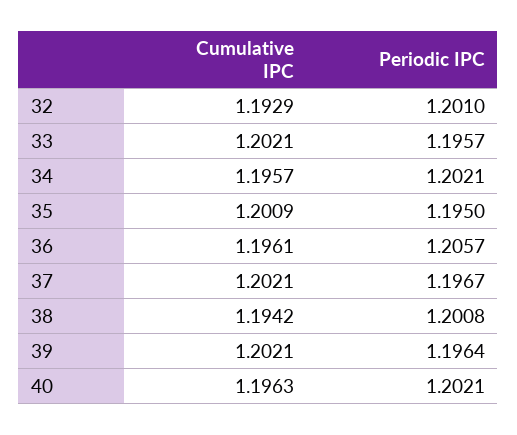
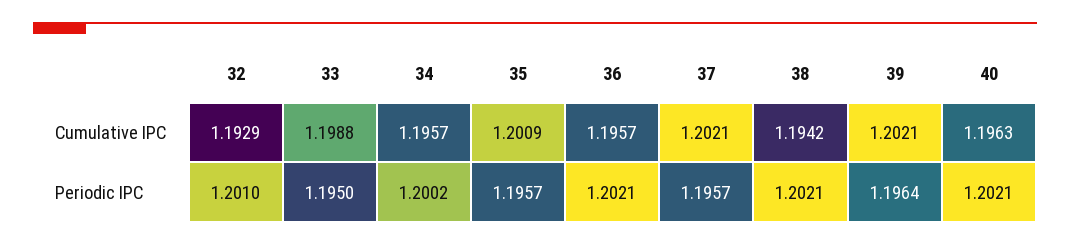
Cumulative IPC, 33: 1.2021 -> 1.1988
Periodic IPC, 33: 1.1957 -> 1.195
Periodic IPC, 34: 1.2021 -> 1.2002
Periodic IPC, 35: 1.195 -> 1.1957
Cumulative IPC, 36: 1.1961 -> 1.1957
Periodic IPC, 36: 1.2057 -> 1.2021
Periodic IPC, 37: 1.1967 -> 1.1957
Periodic IPC, 38: 1.2008 -> 1.2021

